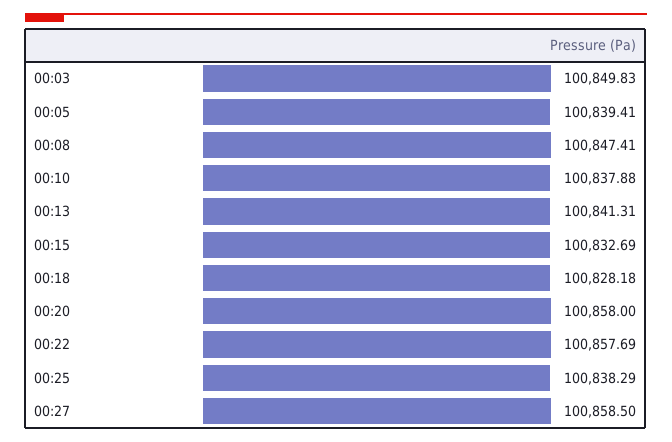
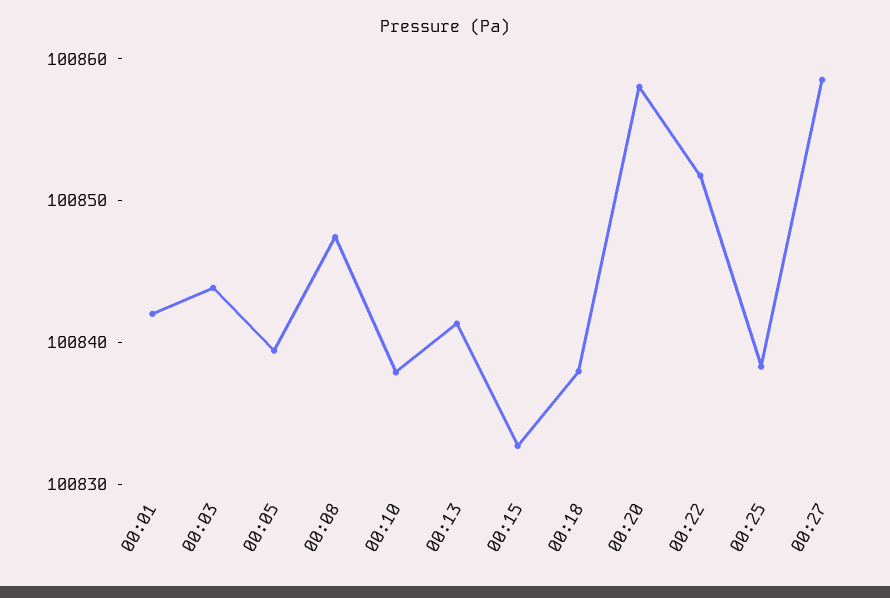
00:03: 100849.83 -> 100844
00:18: 100828.18 -> 100838
00:22: 100857.69 -> 100852
00:01: none -> 100842

